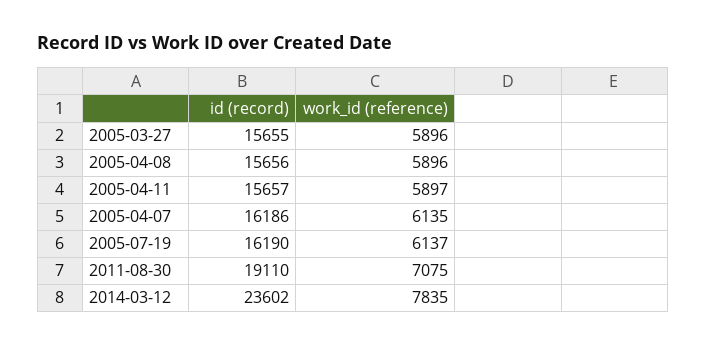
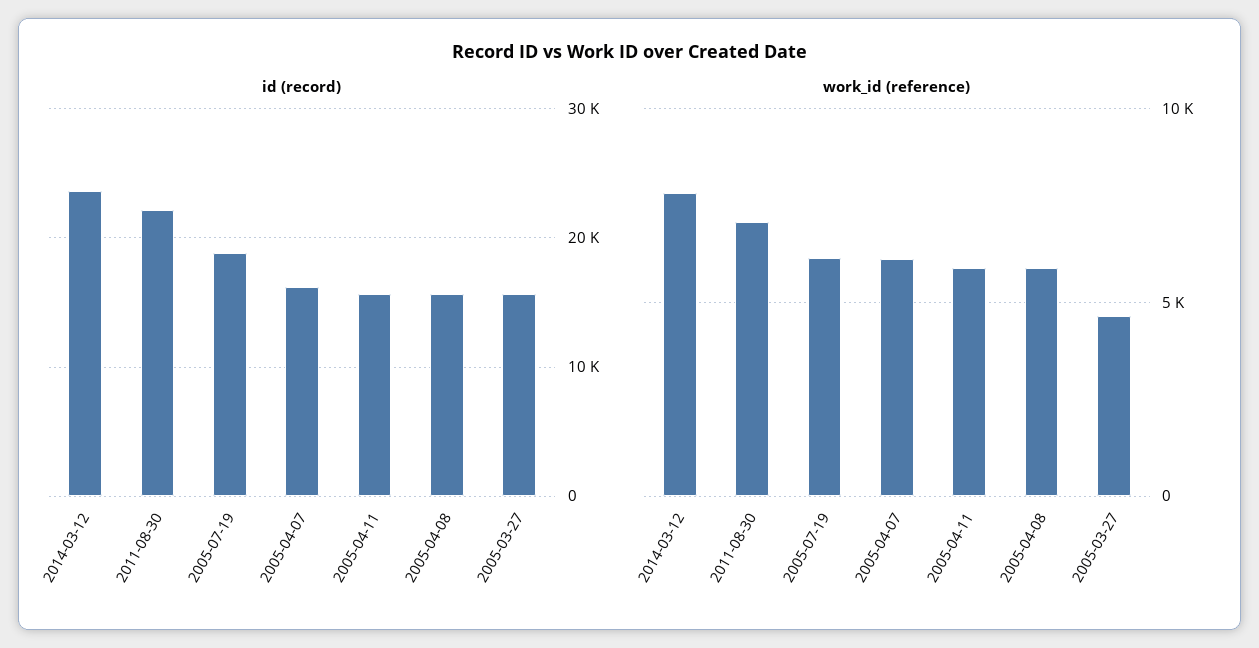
work_id (reference), 2005-03-27: 5896 -> 4500
id (record), 2005-07-19: 16190 -> 19000
id (record), 2011-08-30: 19110 -> 22000

